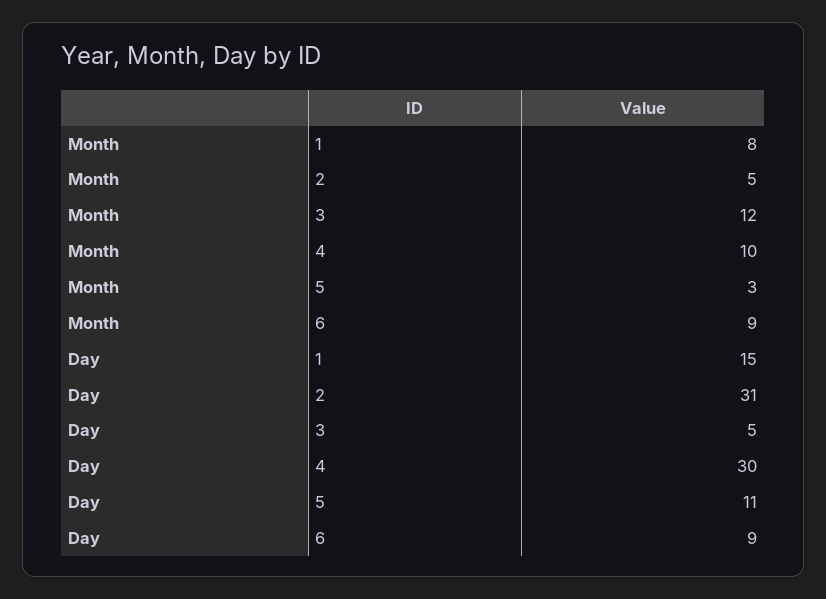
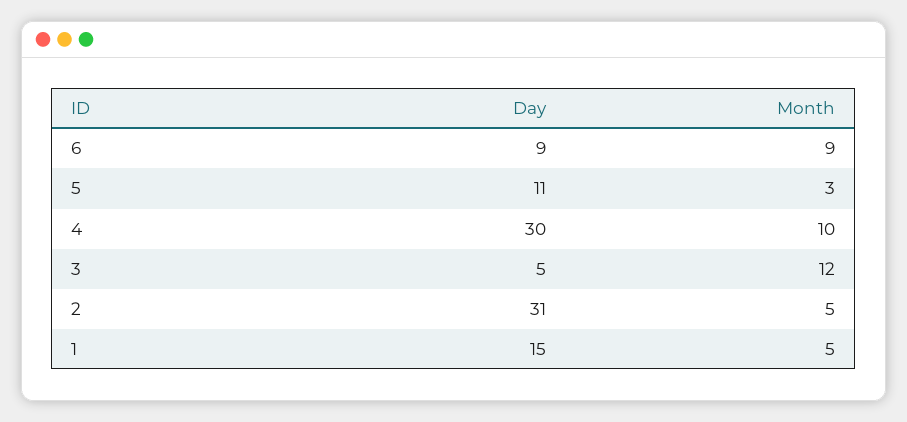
Month, 1: 8 -> 5

